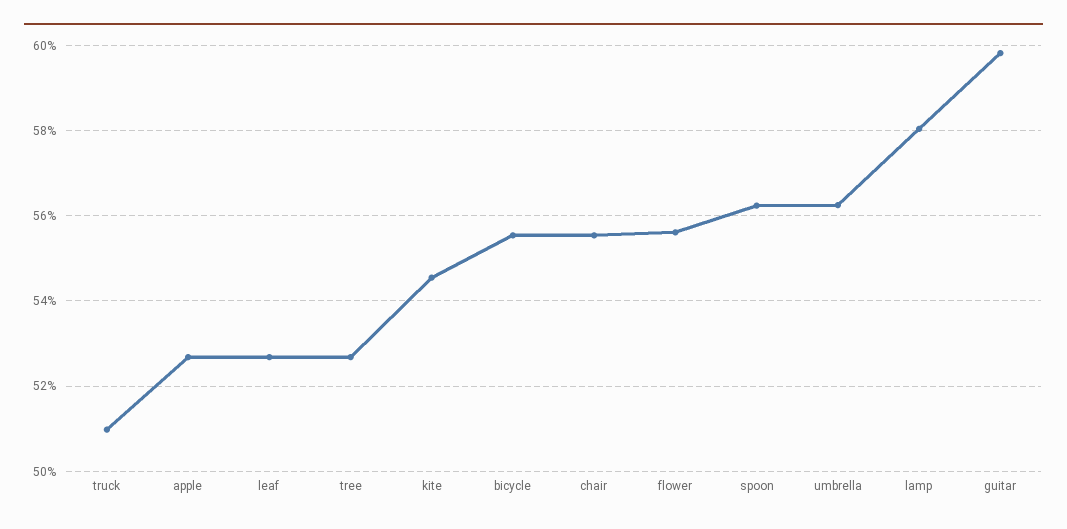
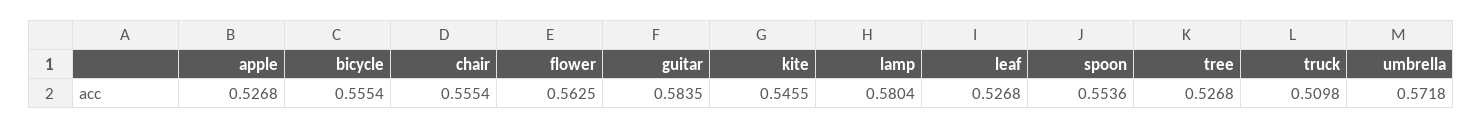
flower: 0.556 -> 0.5625
spoon: 0.562 -> 0.5536
umbrella: 0.562 -> 0.5718
guitar: 0.598 -> 0.5835

